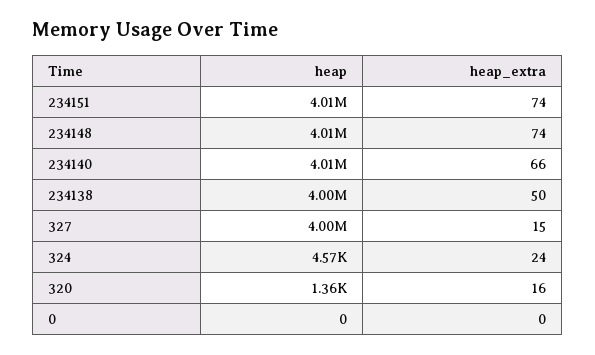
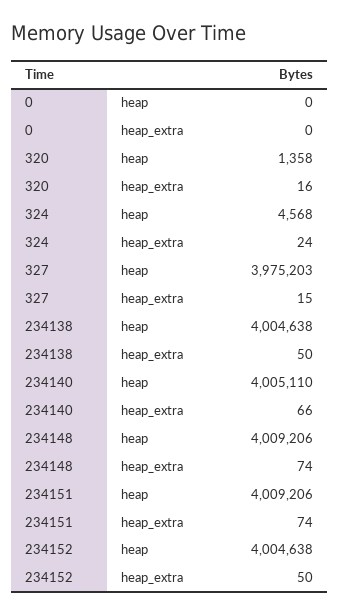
heap, 327: 4000000 -> 3975203
heap, 234152: none -> 4004638
heap_extra, 234152: none -> 50

